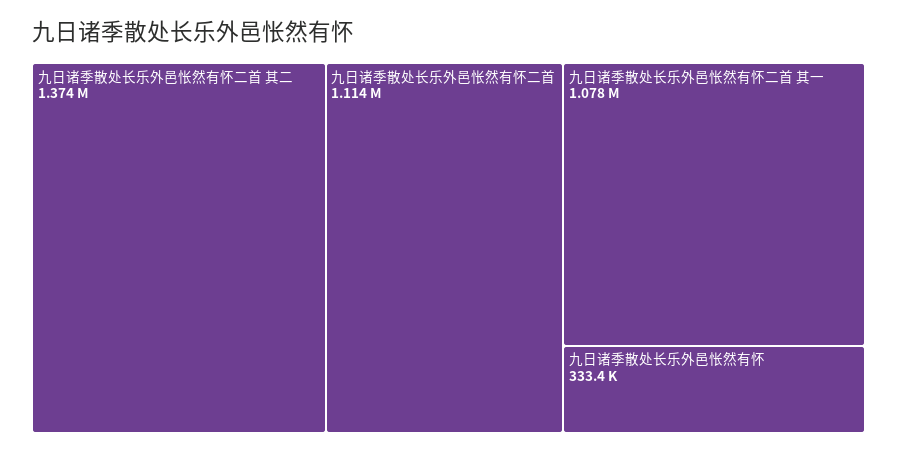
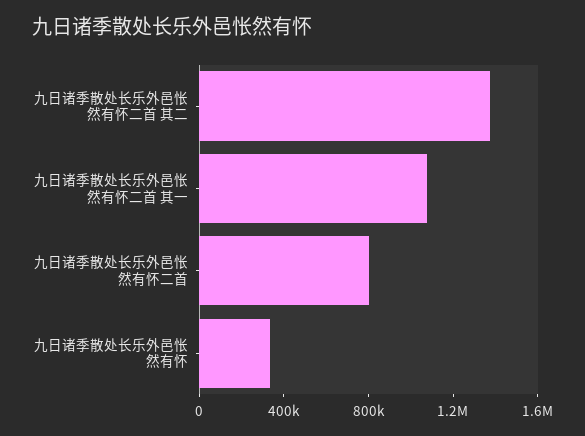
九日诸季散处长乐外邑怅然有怀二首: 1114000 -> 800000

